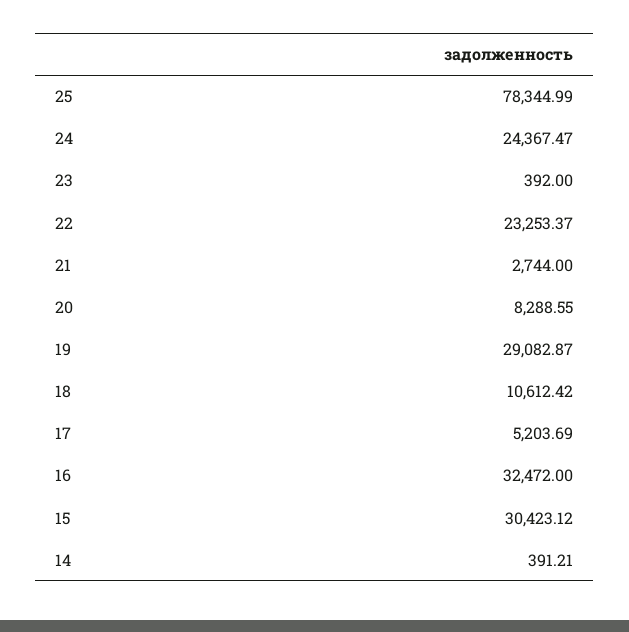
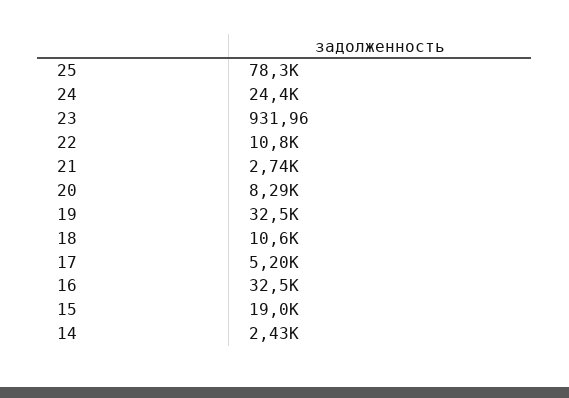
23: 392 -> 931.96
22: 23253.37 -> 10800
19: 29082.87 -> 32500
15: 30423.12 -> 19000
14: 391.21 -> 2430

